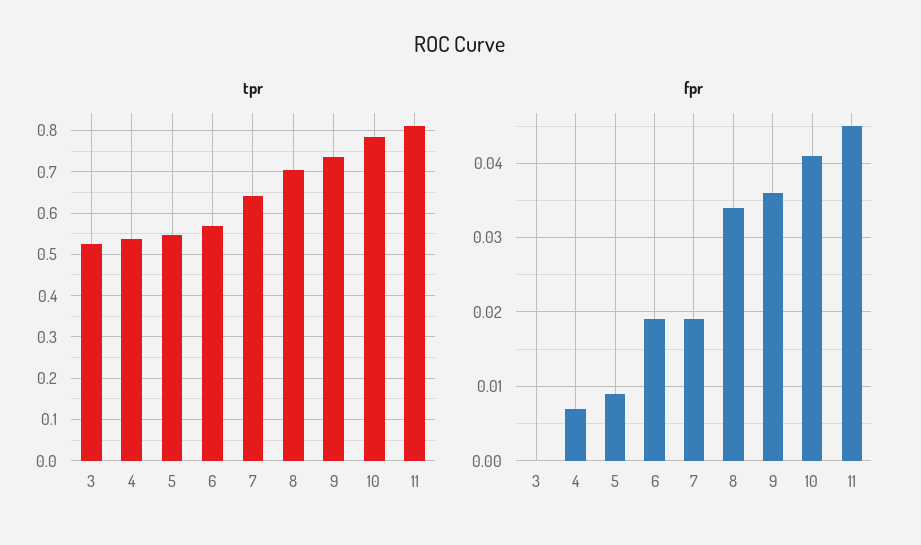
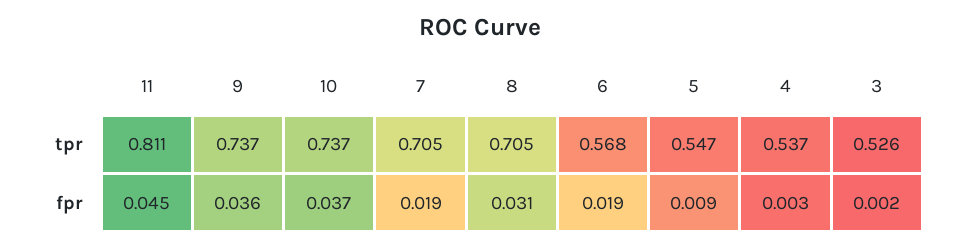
tpr, 7: 0.64 -> 0.705
tpr, 10: 0.78 -> 0.737
fpr, 3: 0 -> 0.002
fpr, 4: 0.007 -> 0.003
fpr, 8: 0.034 -> 0.031
fpr, 10: 0.041 -> 0.037

